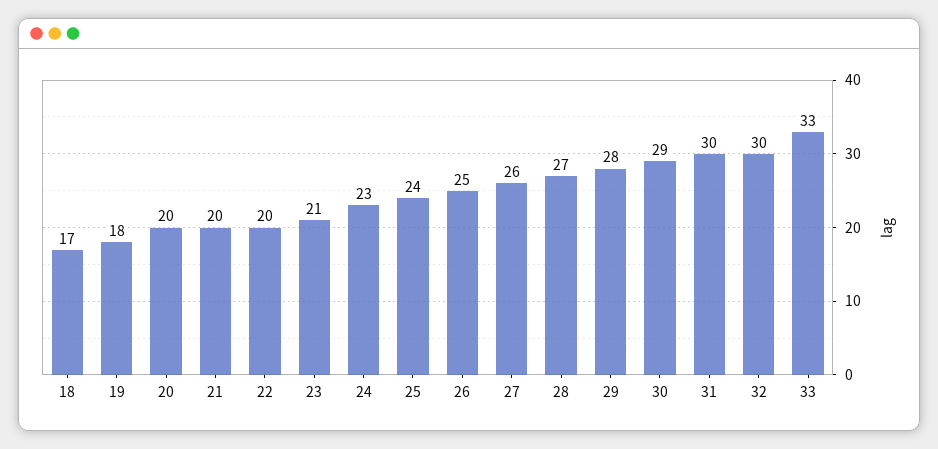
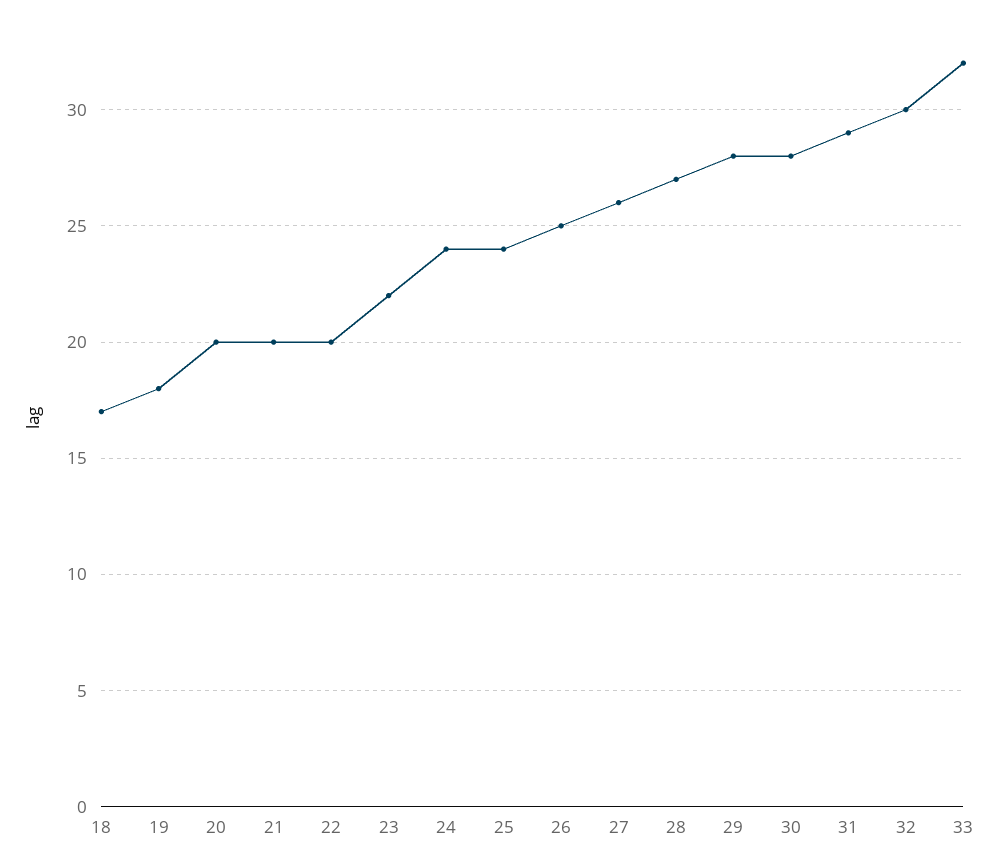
23: 21 -> 22
24: 23 -> 24
30: 29 -> 28
31: 30 -> 29
33: 33 -> 32

